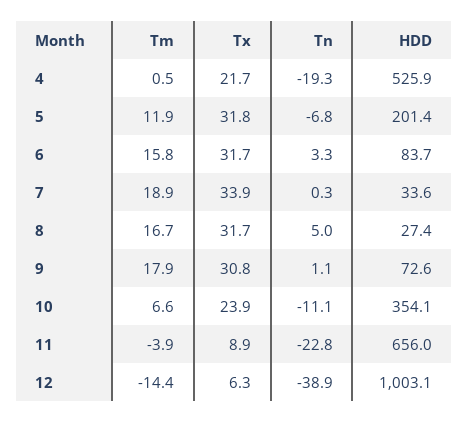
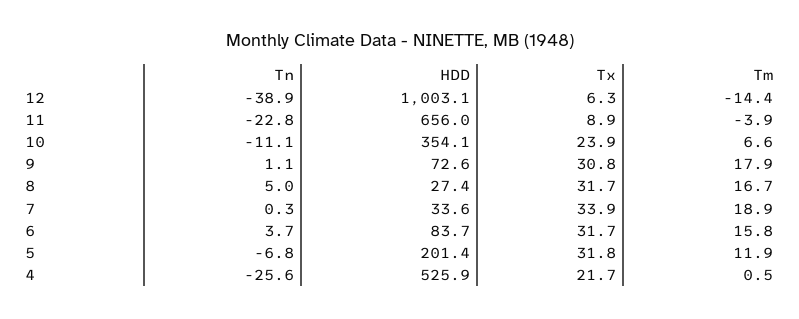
Tn, 4: -19.3 -> -25.6
Tn, 6: 3.3 -> 3.7

